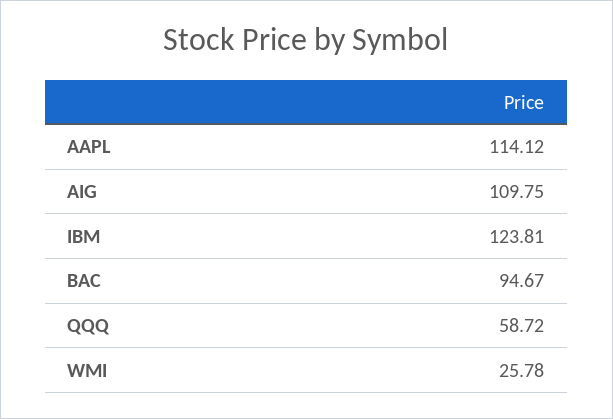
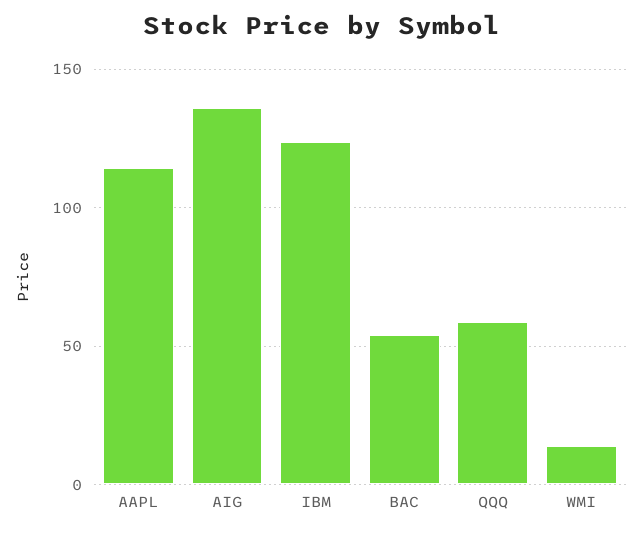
AIG: 109.75 -> 135
BAC: 94.67 -> 55
WMI: 25.78 -> 15

